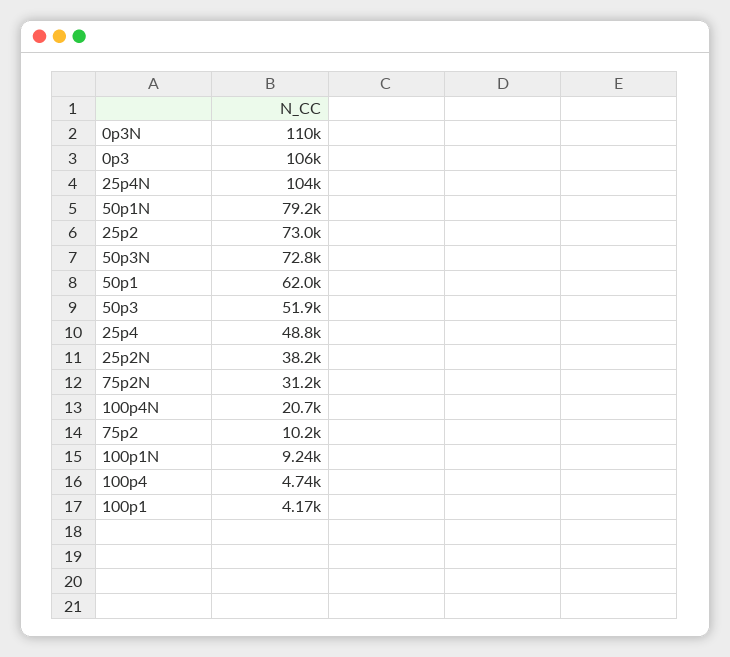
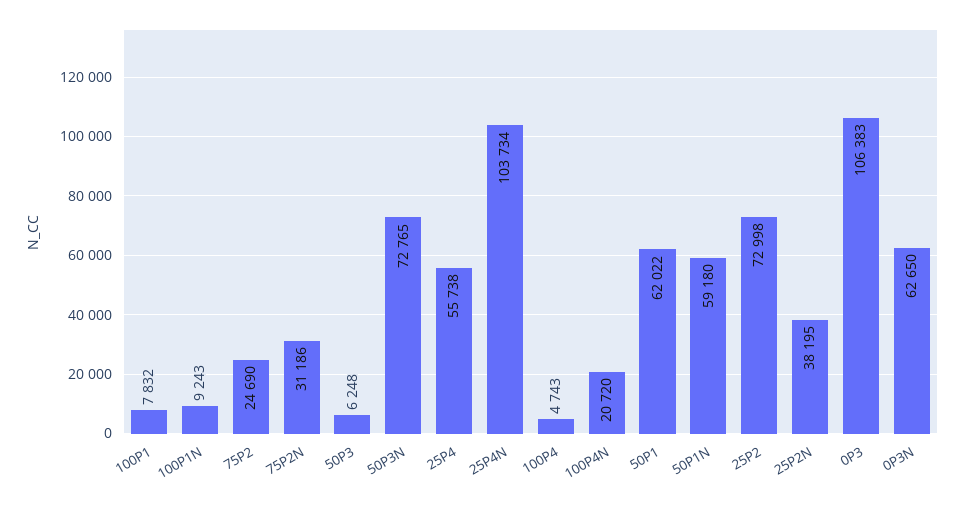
0p3N: 110000 -> 62650
50p1N: 79200 -> 59180
50p3: 51900 -> 6248
25p4: 48800 -> 55738
75p2: 10200 -> 24690
100p1: 4170 -> 7832

